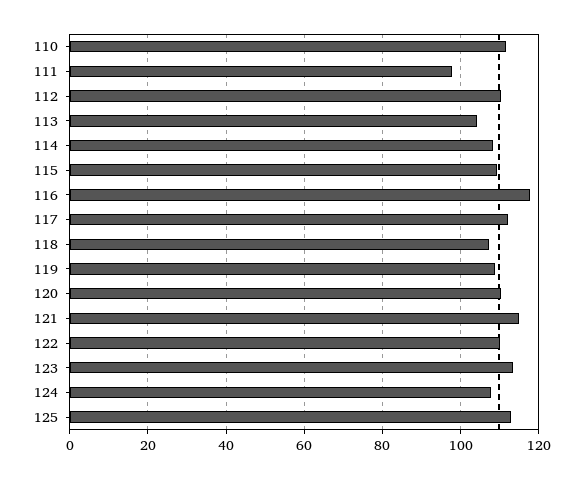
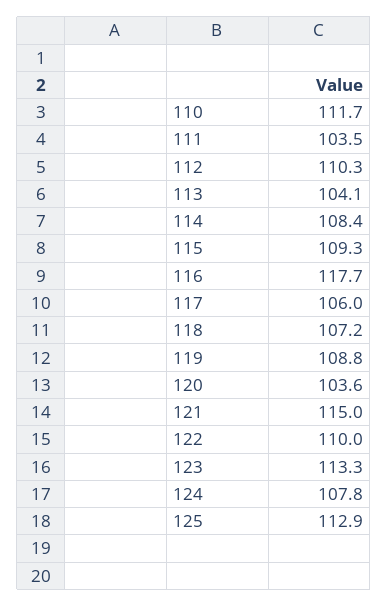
111: 98 -> 103.5
117: 112 -> 106
120: 110 -> 103.6

